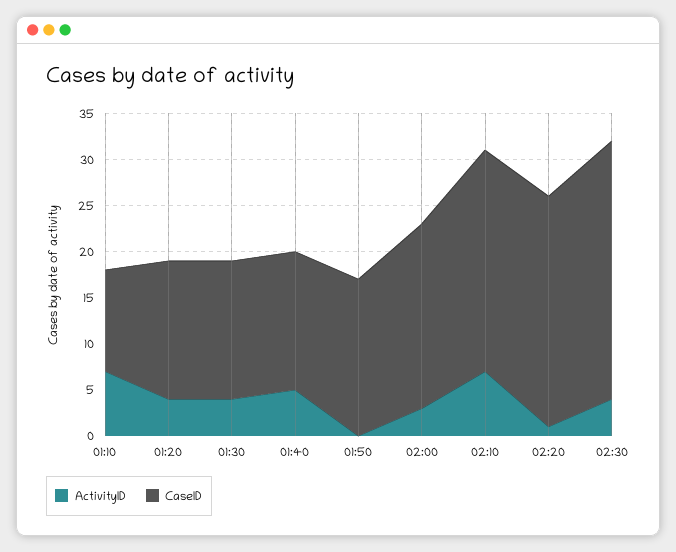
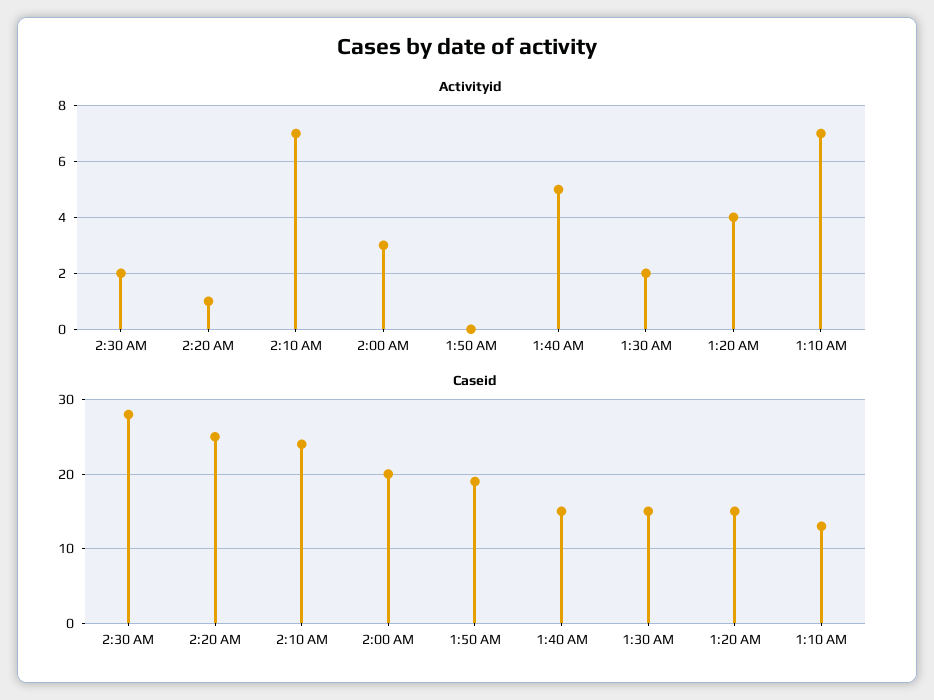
CaseID, 01:10: 11 -> 13
ActivityID, 01:30: 4 -> 2
CaseID, 01:50: 17 -> 19
ActivityID, 02:30: 4 -> 2

